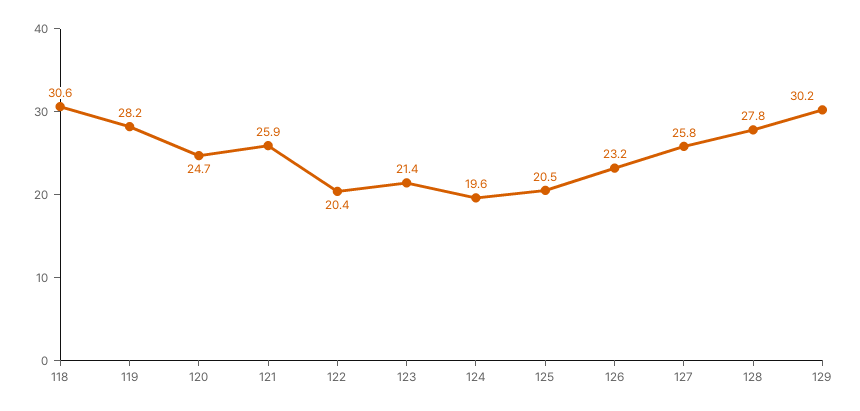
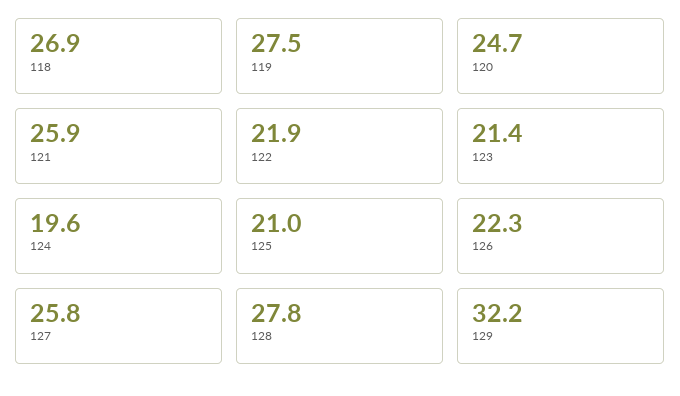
118: 30.6 -> 26.9
119: 28.2 -> 27.5
122: 20.4 -> 21.9
125: 20.5 -> 21
126: 23.2 -> 22.3
129: 30.2 -> 32.2

